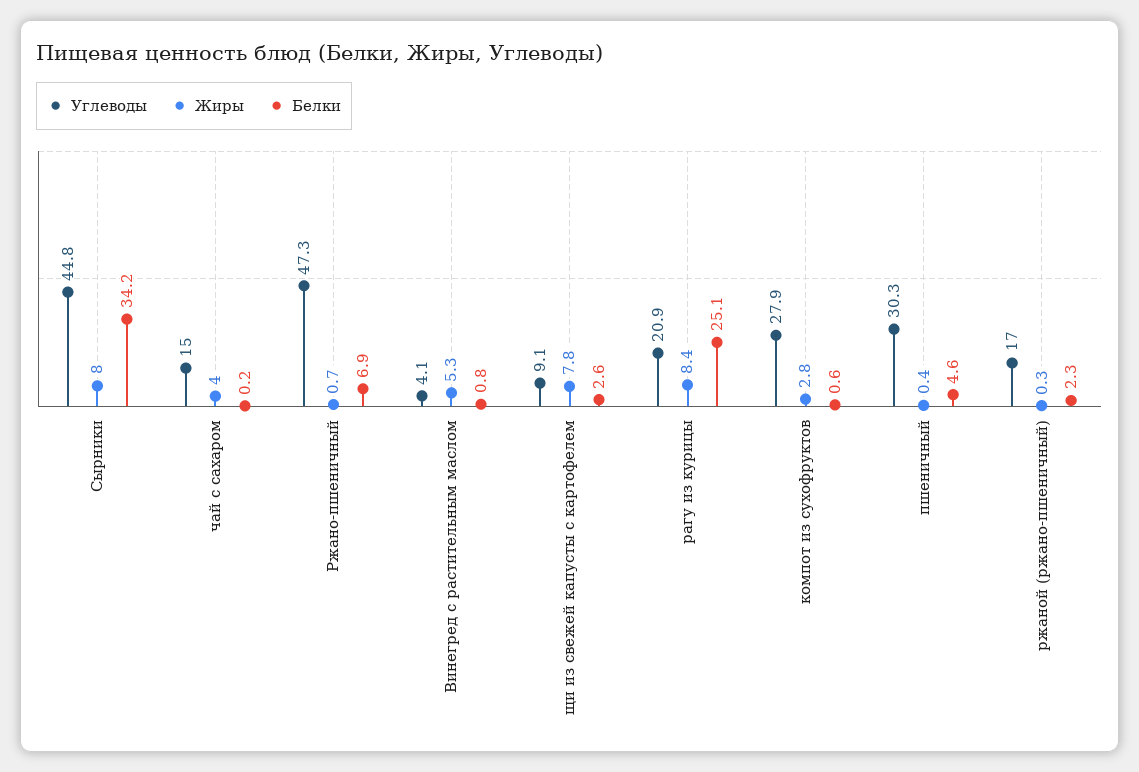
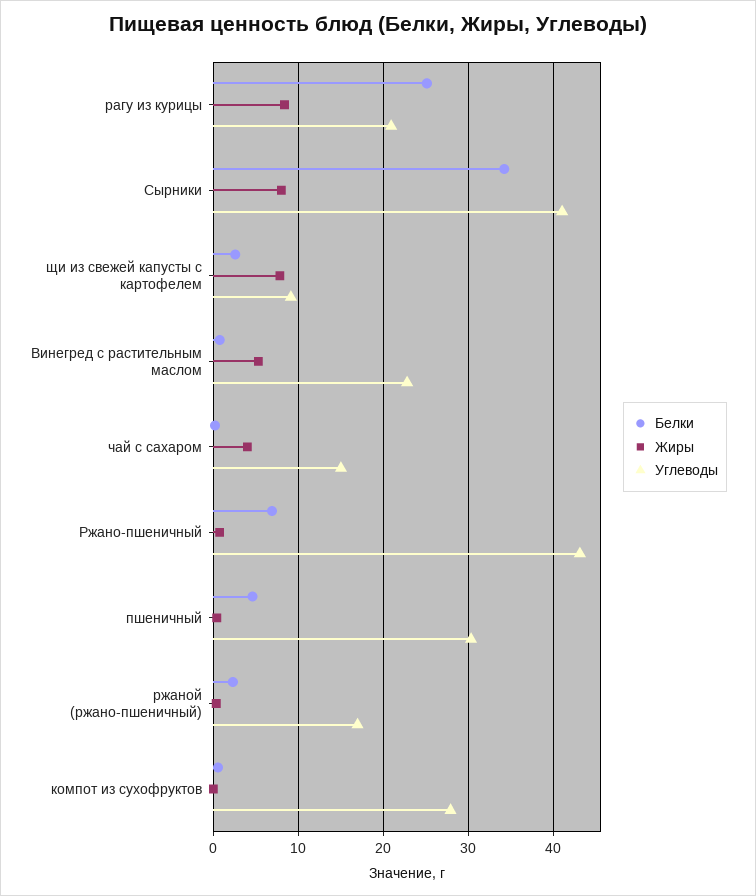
Углеводы, Сырники: 44.8 -> 41
Углеводы, Ржано-пшеничный: 47.3 -> 43
Углеводы, Винегред с растительным маслом: 4.1 -> 23
Жиры, компот из сухофруктов: 2.8 -> 0

